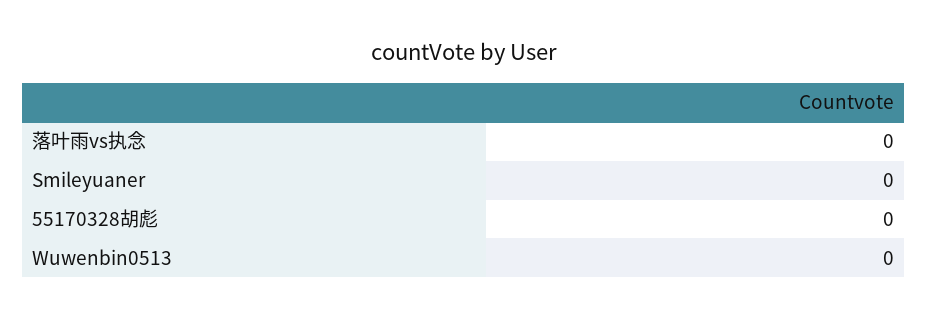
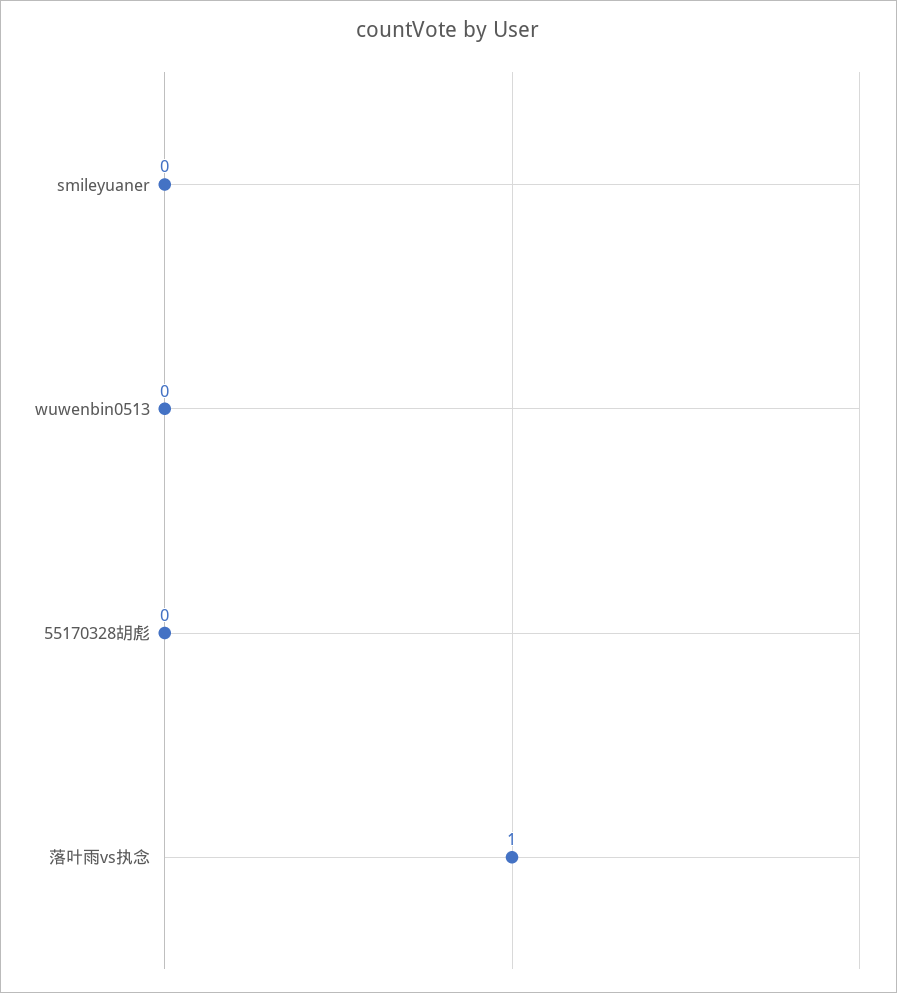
落叶雨vs执念: 0 -> 1

